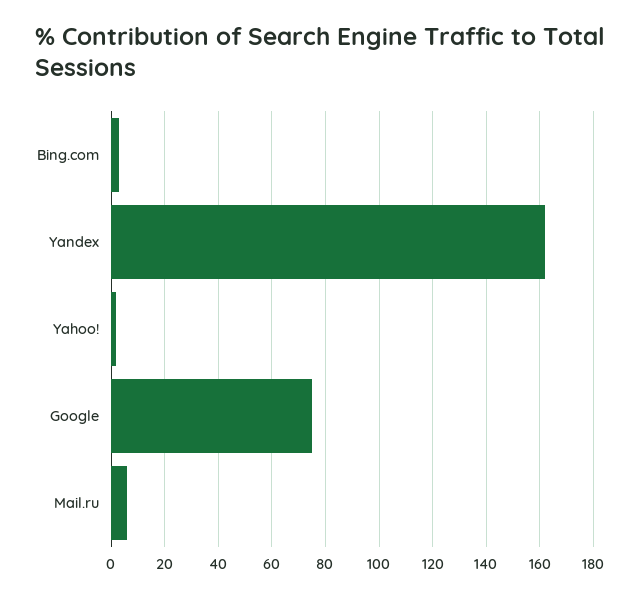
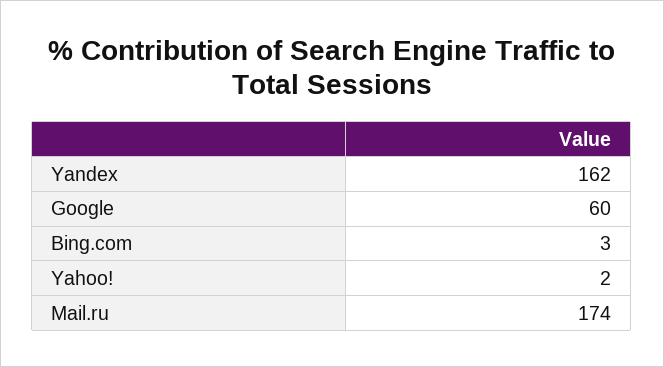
Google: 75 -> 60
Mail.ru: 5 -> 174

